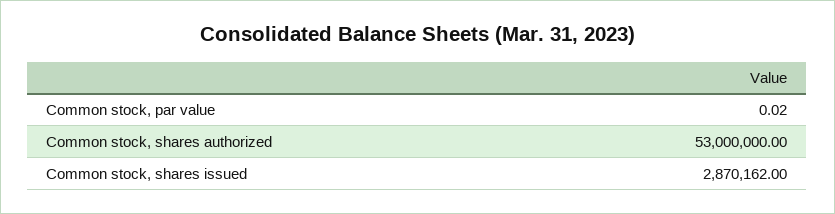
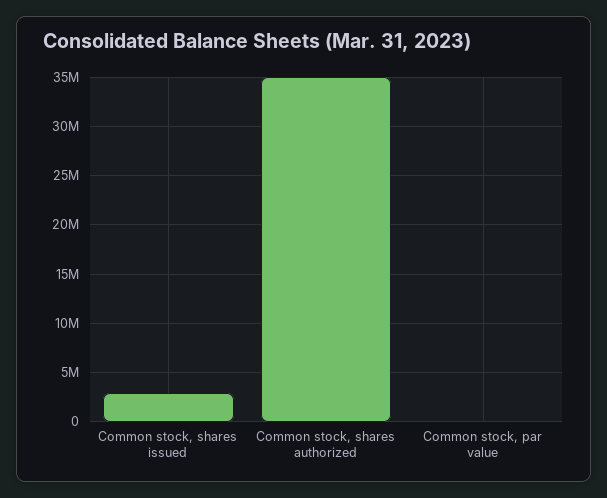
Common stock, shares authorized: 53000000 -> 35000000

